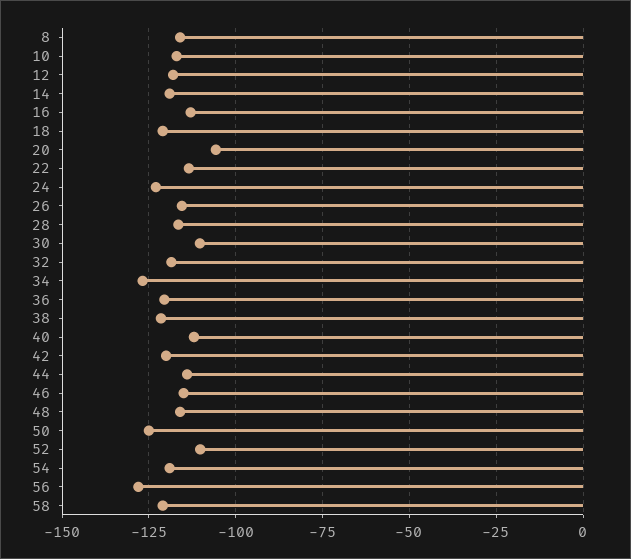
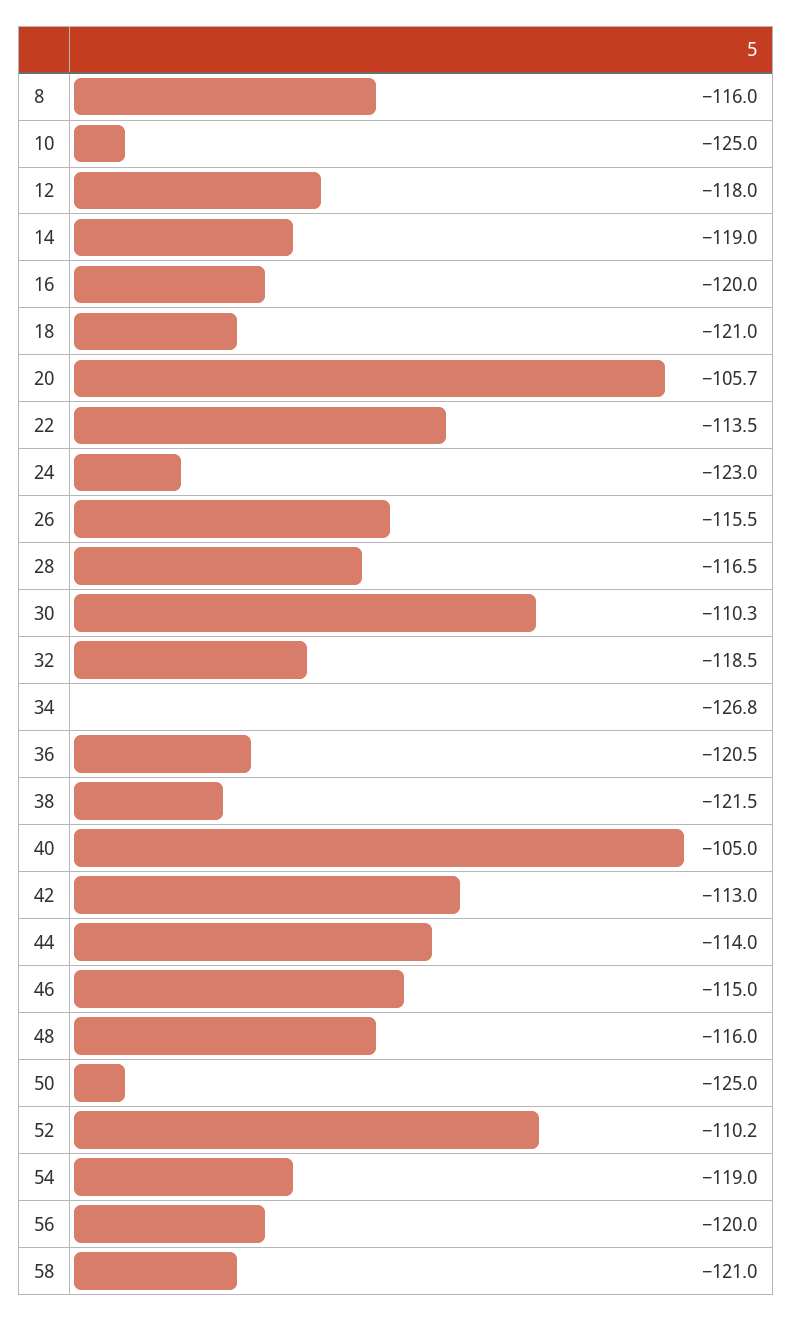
10: -117.5 -> -125
16: -112.5 -> -120
40: -112.5 -> -105
42: -120 -> -113
56: -127.5 -> -120

